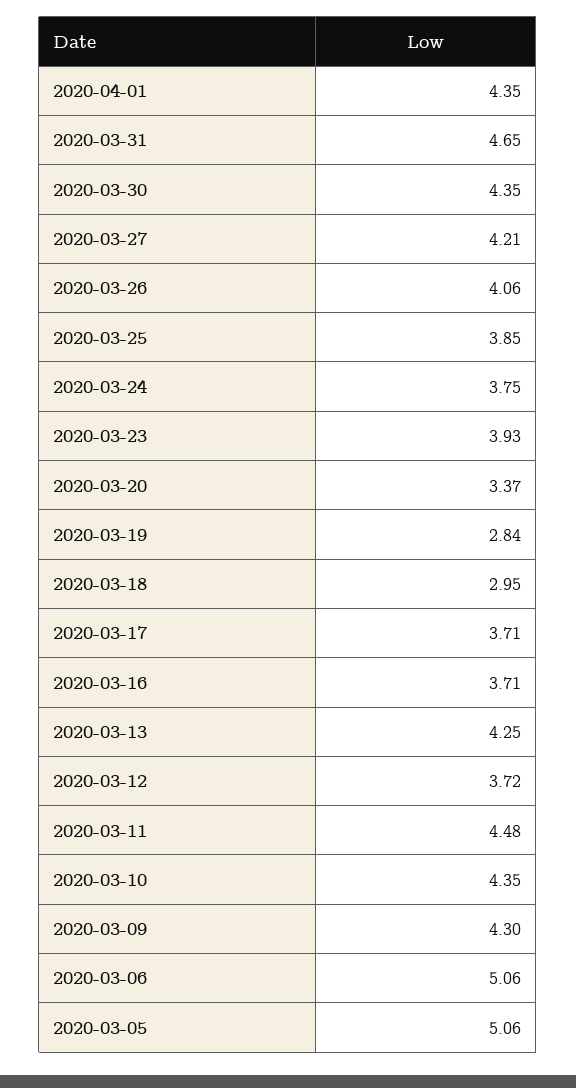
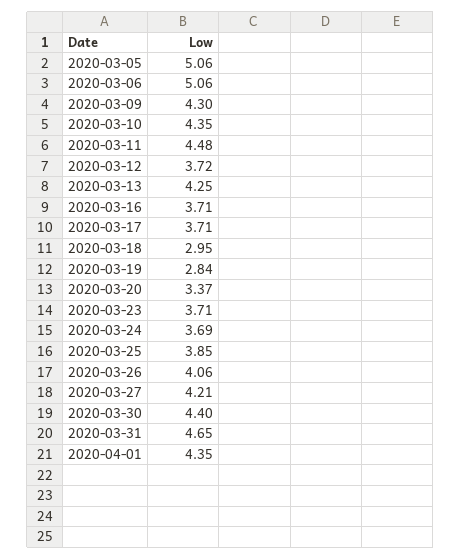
2020-03-30: 4.35 -> 4.4
2020-03-24: 3.75 -> 3.69
2020-03-23: 3.93 -> 3.71

